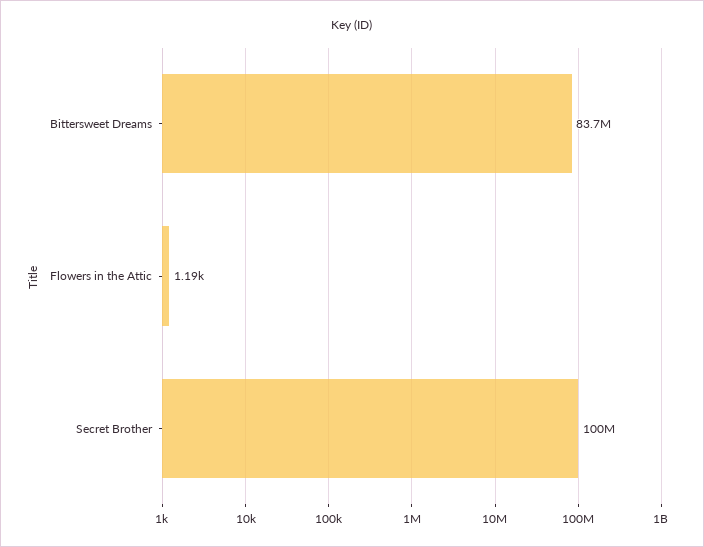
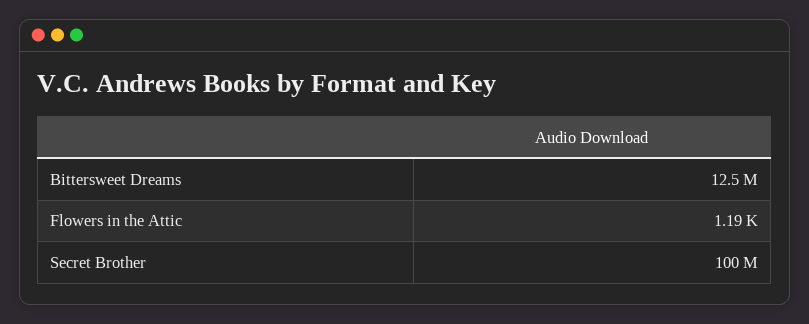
Bittersweet Dreams: 83700000 -> 12500000

